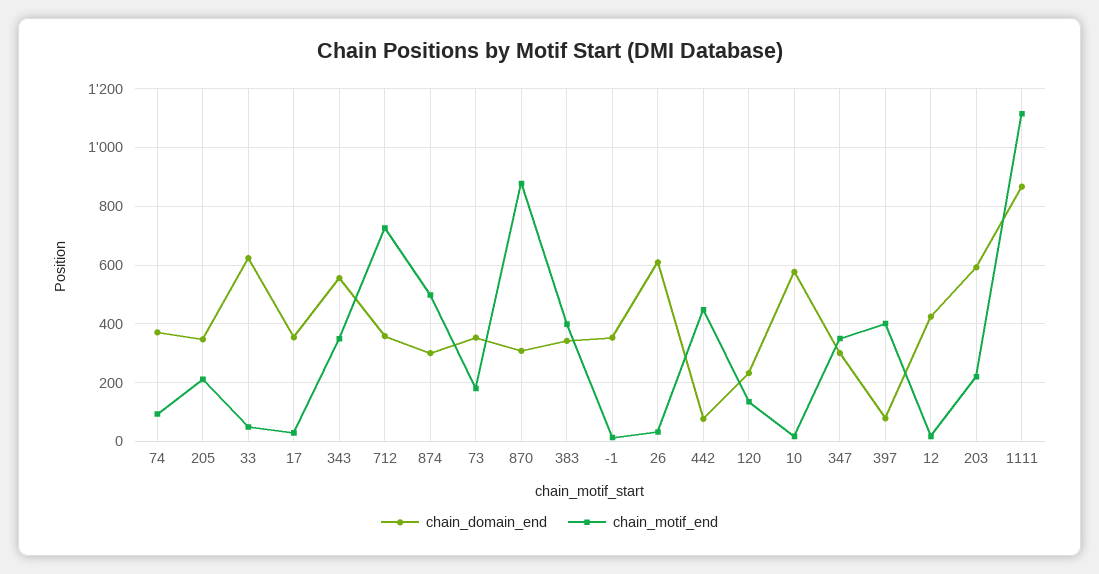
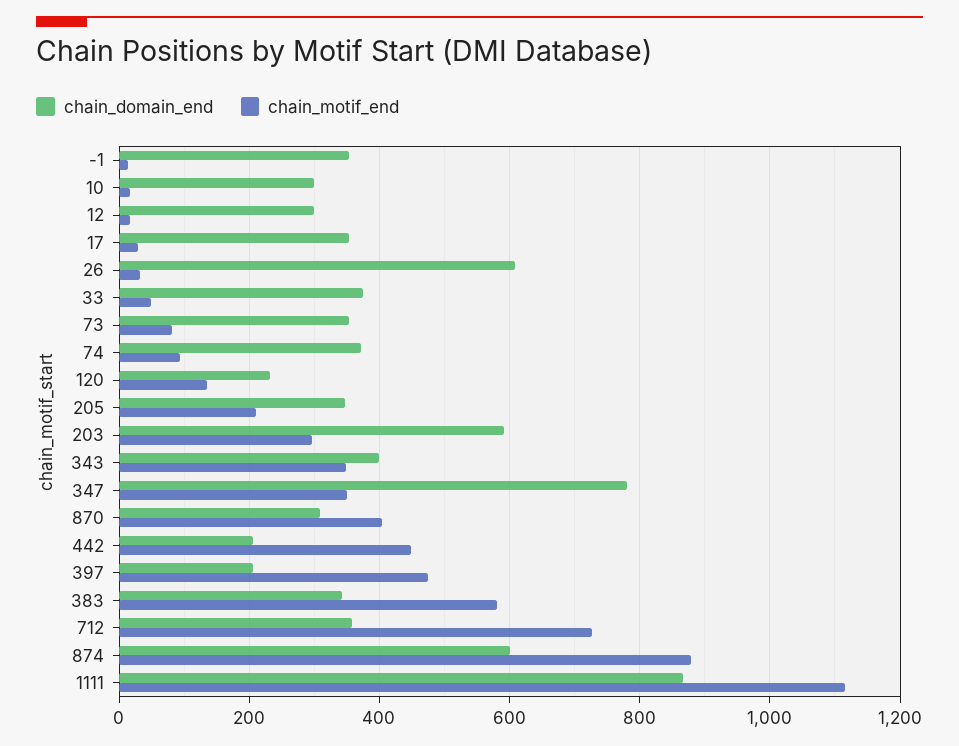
chain_domain_end, 33: 625 -> 380
chain_domain_end, 343: 550 -> 400
chain_domain_end, 874: 300 -> 600
chain_motif_end, 874: 500 -> 880
chain_motif_end, 73: 175 -> 80
chain_motif_end, 870: 875 -> 400
chain_motif_end, 383: 400 -> 580
chain_domain_end, 442: 75 -> 200
chain_domain_end, 10: 575 -> 300
chain_domain_end, 347: 300 -> 780
chain_domain_end, 397: 75 -> 200
chain_motif_end, 397: 400 -> 480
chain_domain_end, 12: 425 -> 300
chain_motif_end, 203: 225 -> 300

